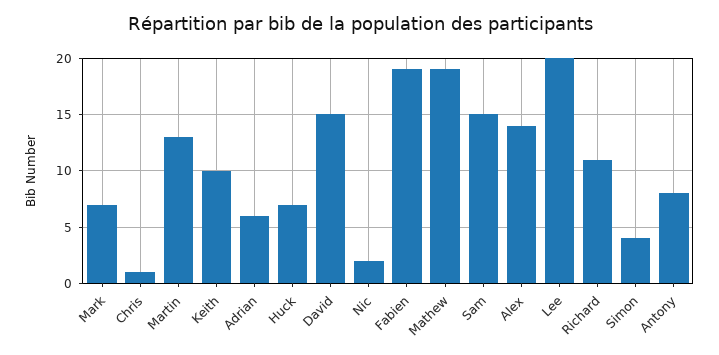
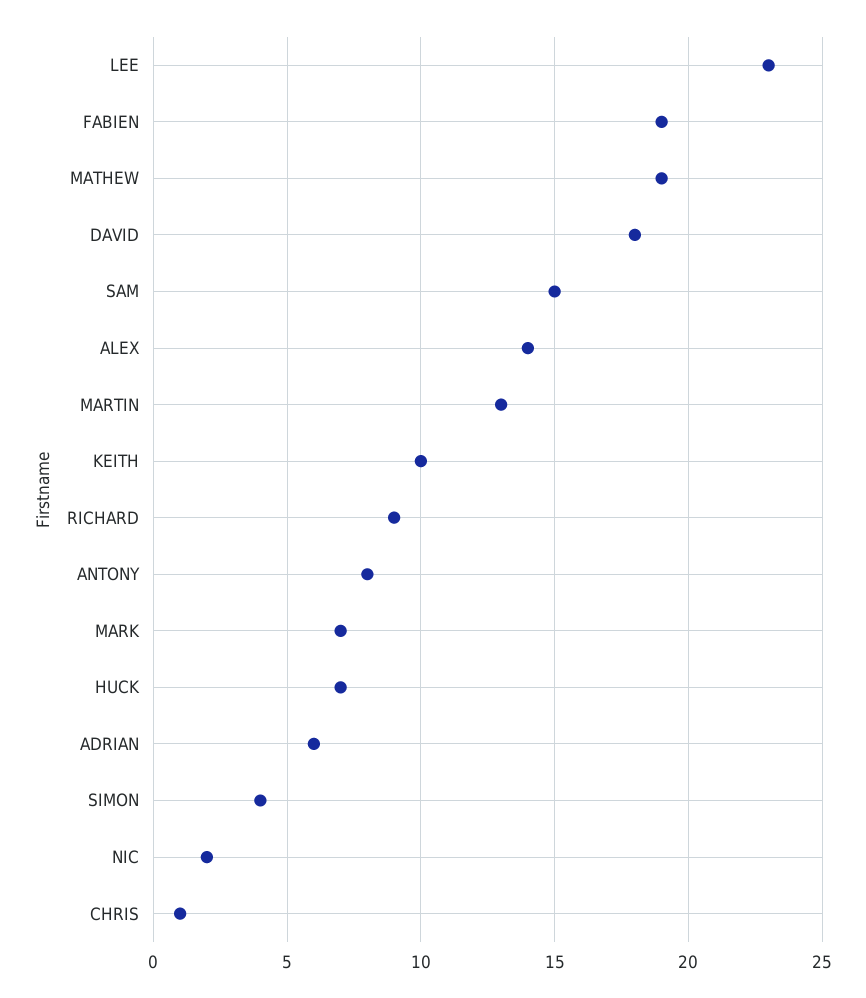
David: 15 -> 18
Lee: 20 -> 23
Richard: 11 -> 9

